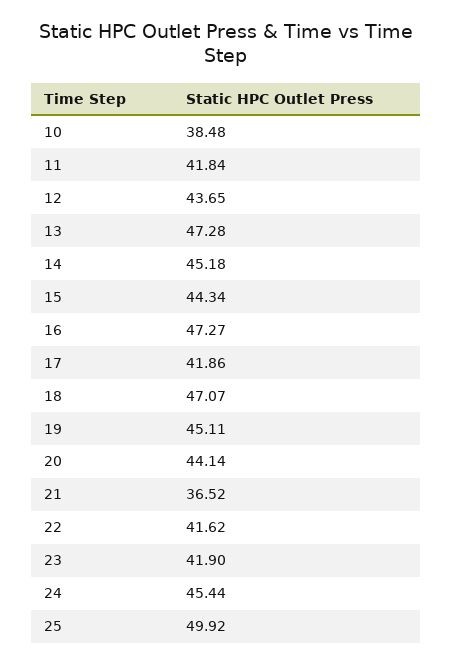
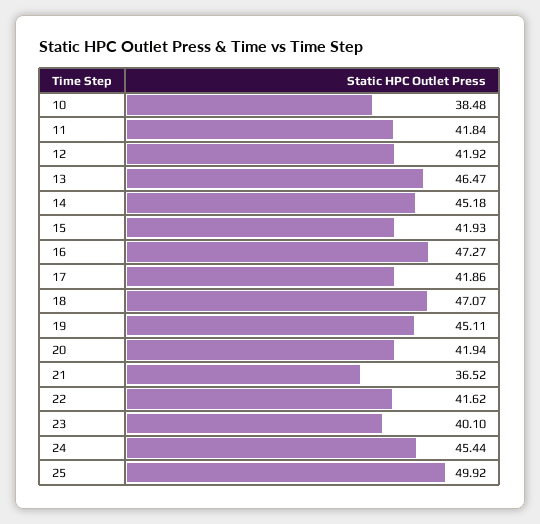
12: 43.65 -> 41.92
13: 47.28 -> 46.47
15: 44.34 -> 41.93
20: 44.14 -> 41.94
23: 41.9 -> 40.1

